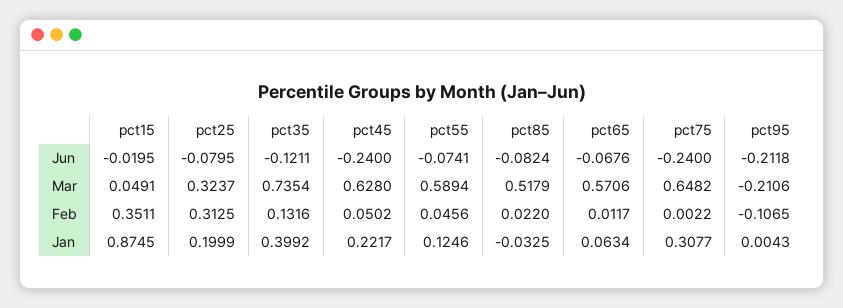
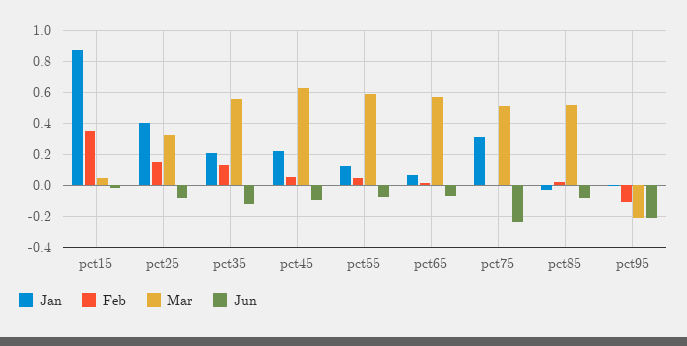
Jun, pct45: -0.24 -> -0.1
Mar, pct35: 0.7354 -> 0.55
Mar, pct75: 0.6482 -> 0.5
Feb, pct25: 0.3125 -> 0.15
Jan, pct25: 0.1999 -> 0.4
Jan, pct35: 0.3992 -> 0.2

